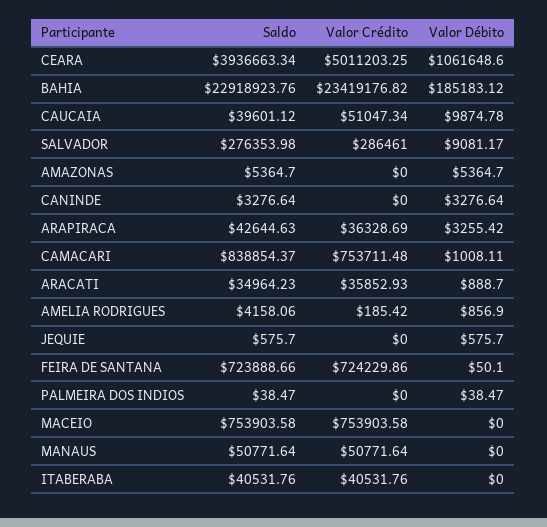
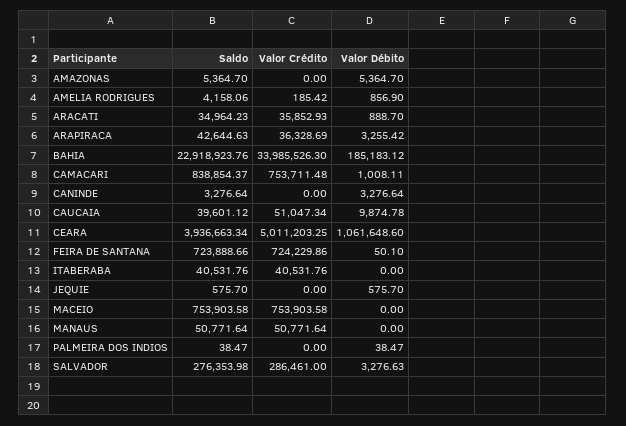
Valor Crédito, BAHIA: 23419176.82 -> 33985526.3
Valor Débito, SALVADOR: 9081.17 -> 3276.63

